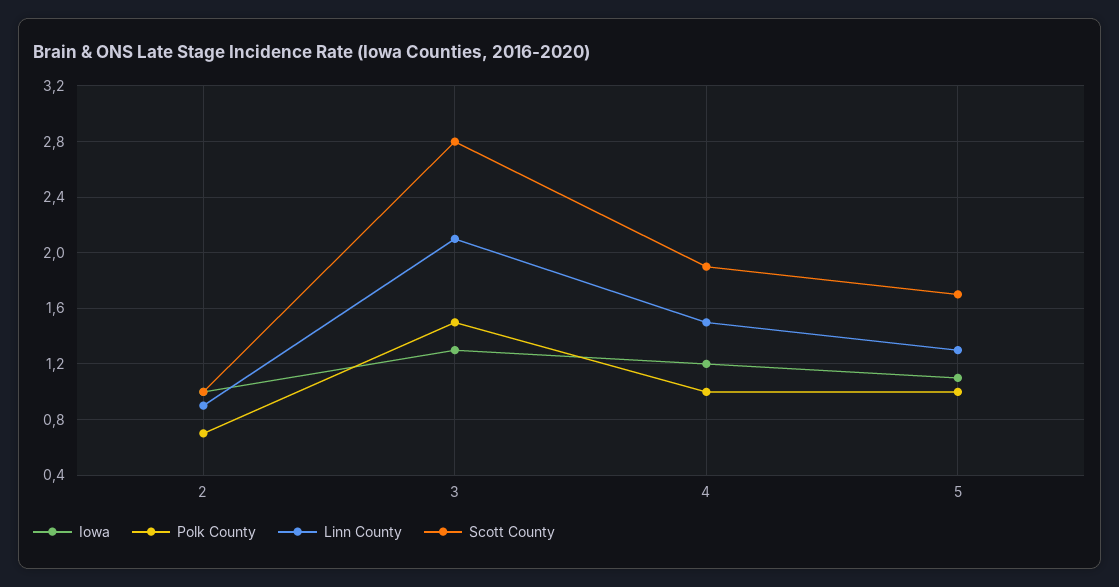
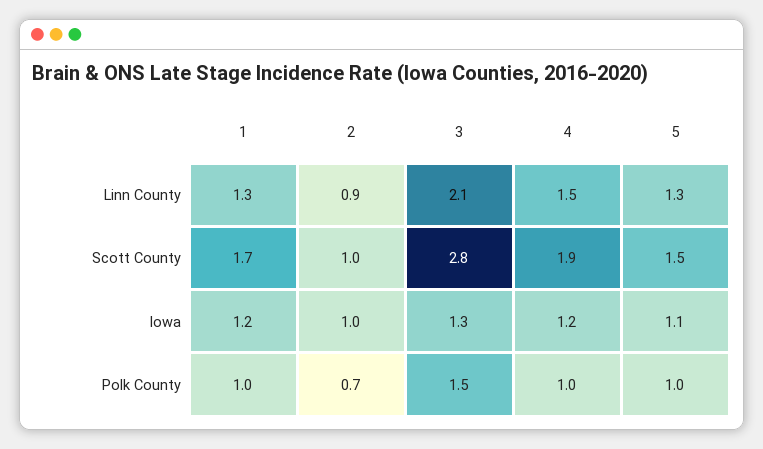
Scott County, 5: 1.7 -> 1.5
Linn County, 1: none -> 1.3
Scott County, 1: none -> 1.7
Iowa, 1: none -> 1.2
Polk County, 1: none -> 1

